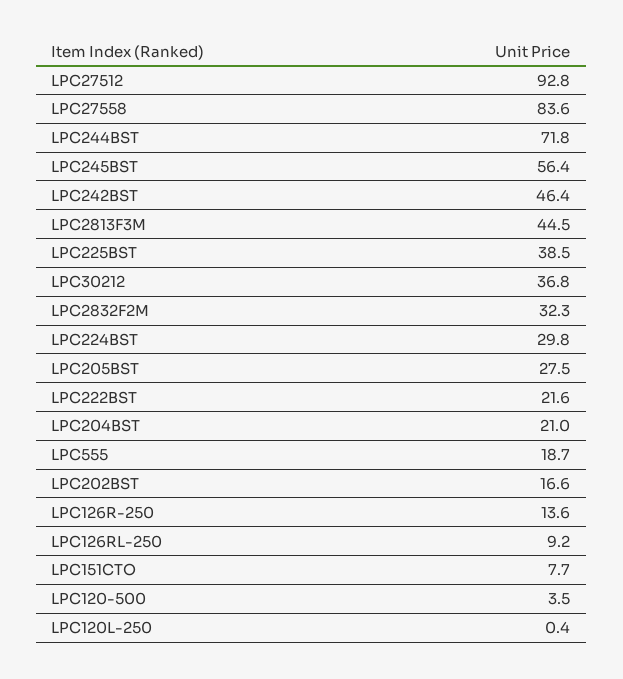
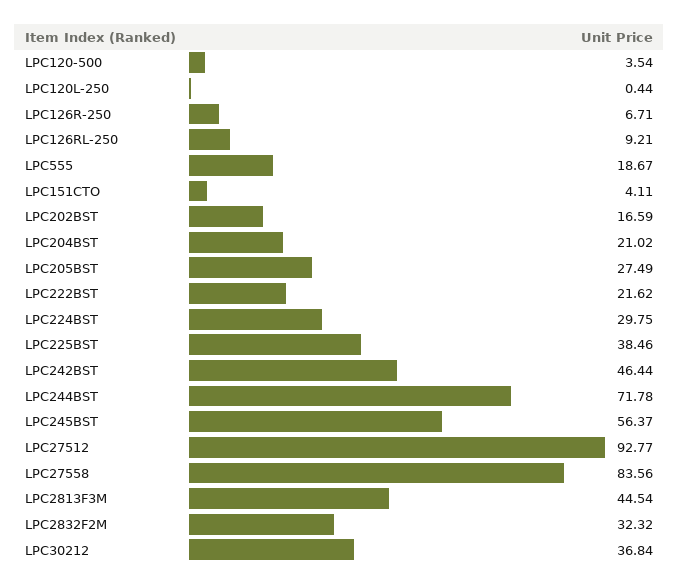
LPC126R-250: 13.6 -> 6.71
LPC151CTO: 7.7 -> 4.11

